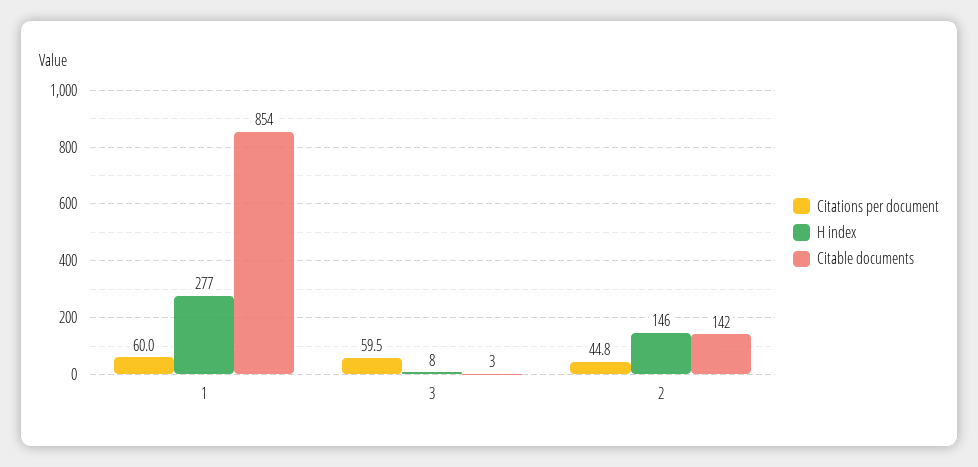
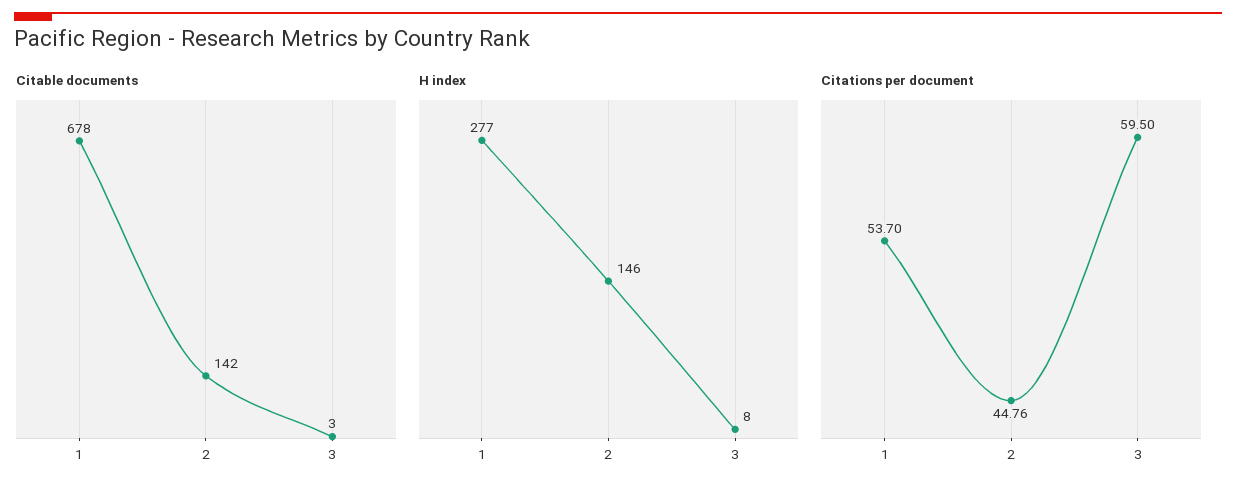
Citations per document, 1: 60 -> 53.7
Citable documents, 1: 854 -> 678

